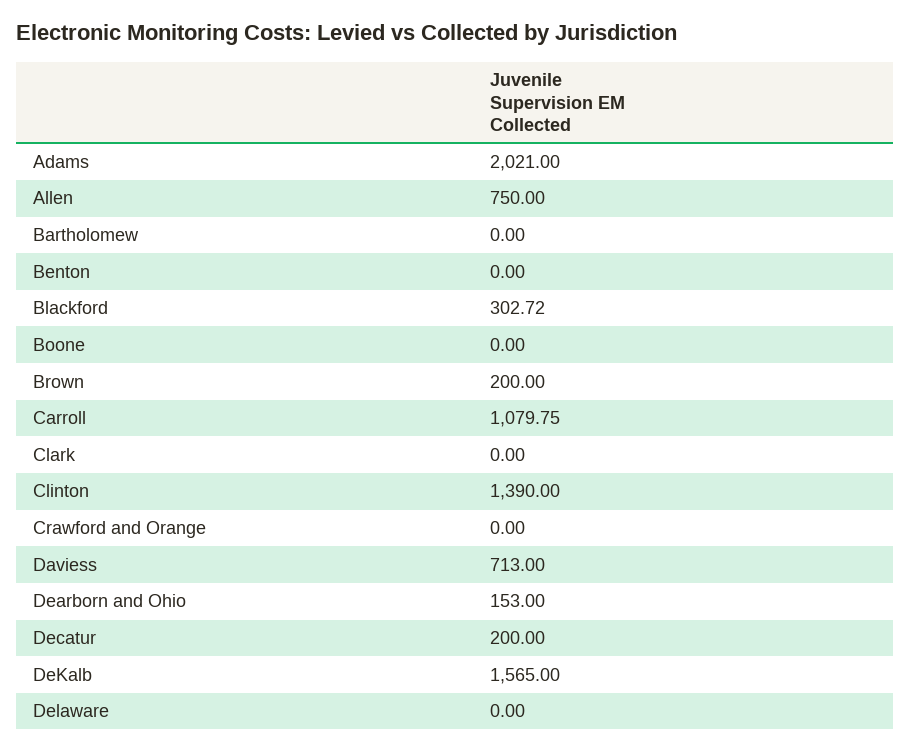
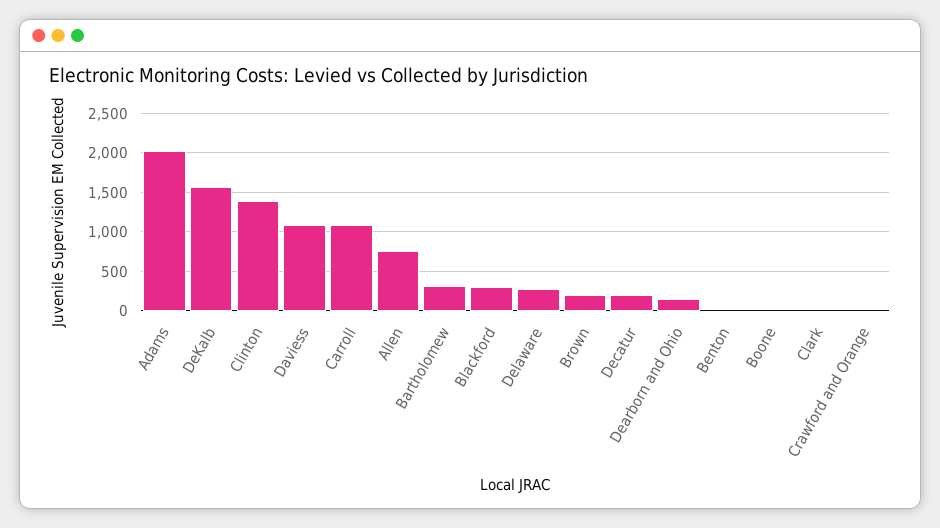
Bartholomew: 0 -> 300
Daviess: 713 -> 1100
Delaware: 0 -> 300

